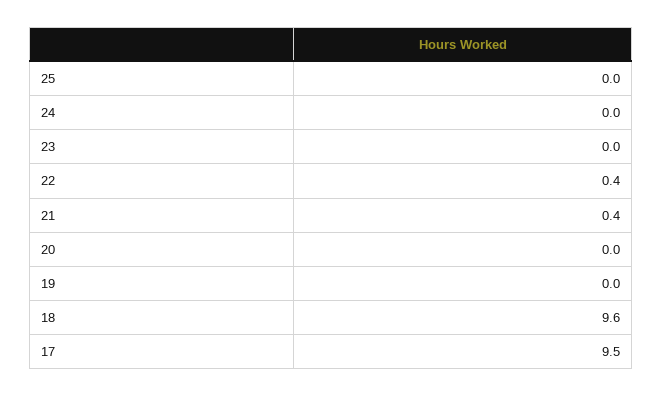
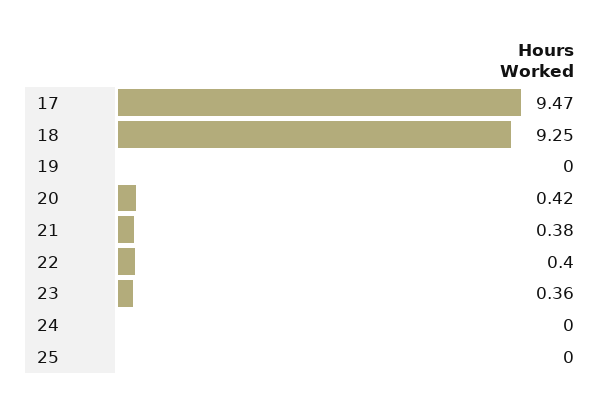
23: 0 -> 0.36
20: 0 -> 0.42
18: 9.6 -> 9.25

